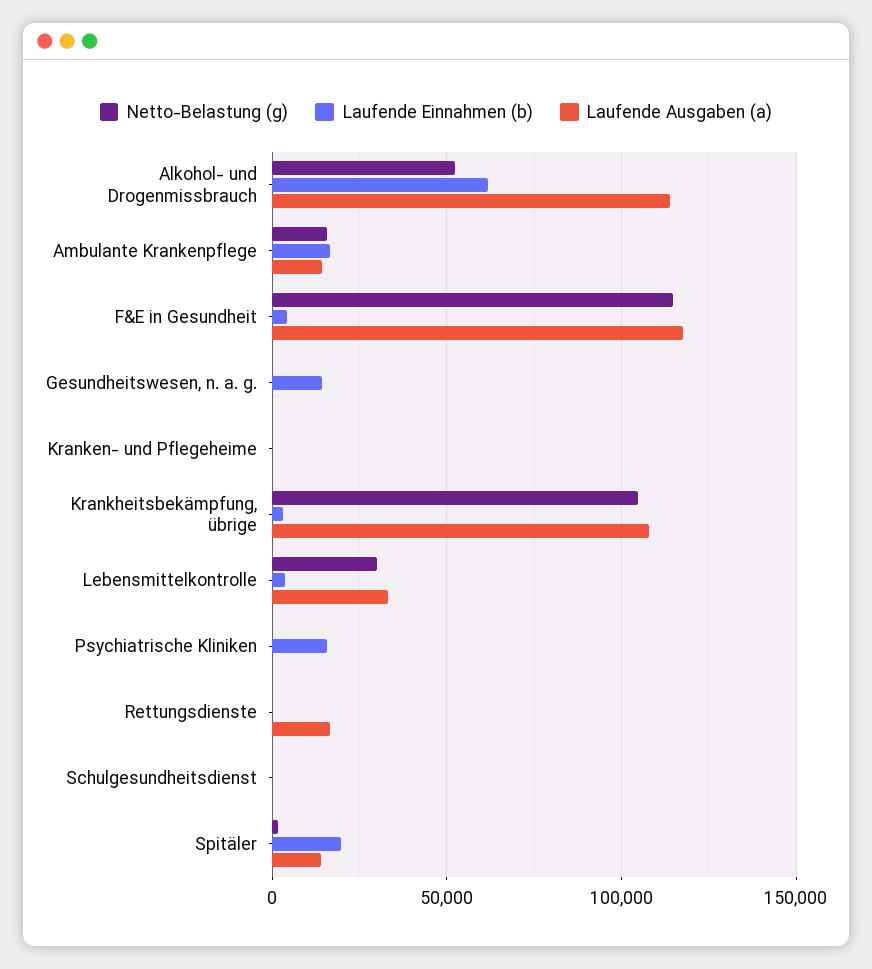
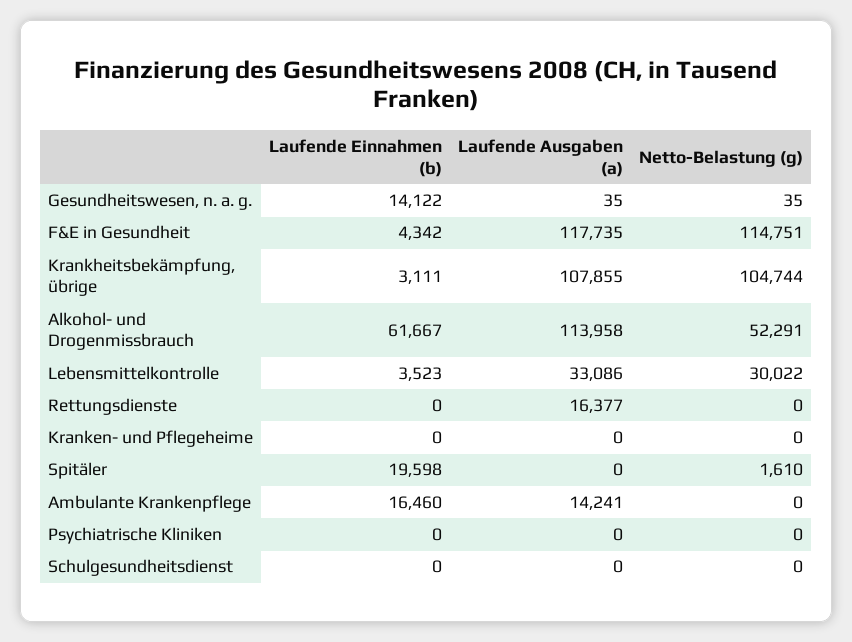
Netto-Belastung (g), Ambulante Krankenpflege: 15000 -> 0
Laufende Einnahmen (b), Psychiatrische Kliniken: 15000 -> 0
Laufende Ausgaben (a), Spitäler: 15000 -> 0

